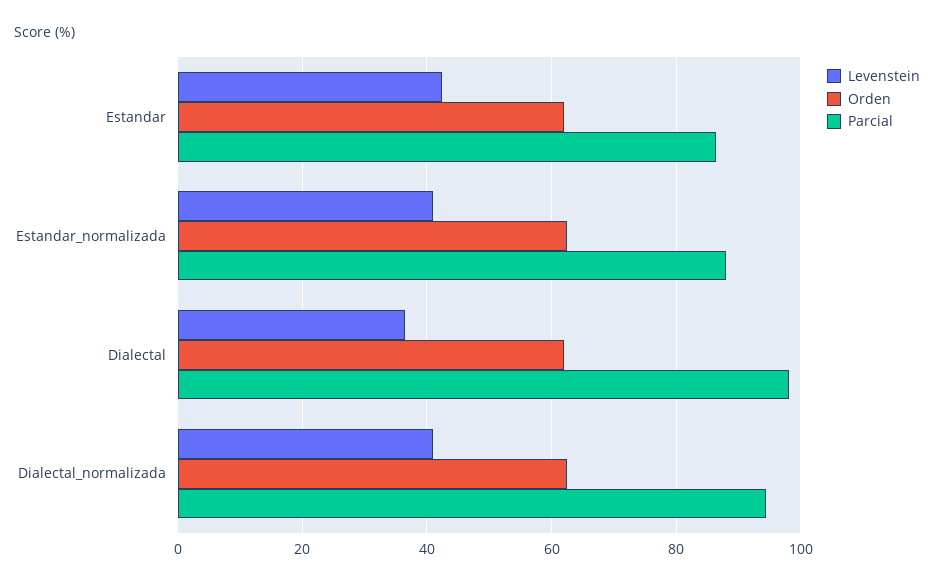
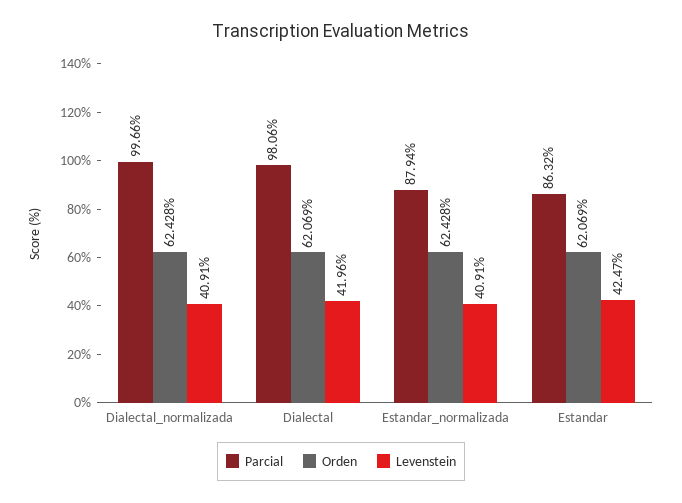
Levenstein, Dialectal: 36 -> 41.96
Parcial, Dialectal_normalizada: 94 -> 99.66

